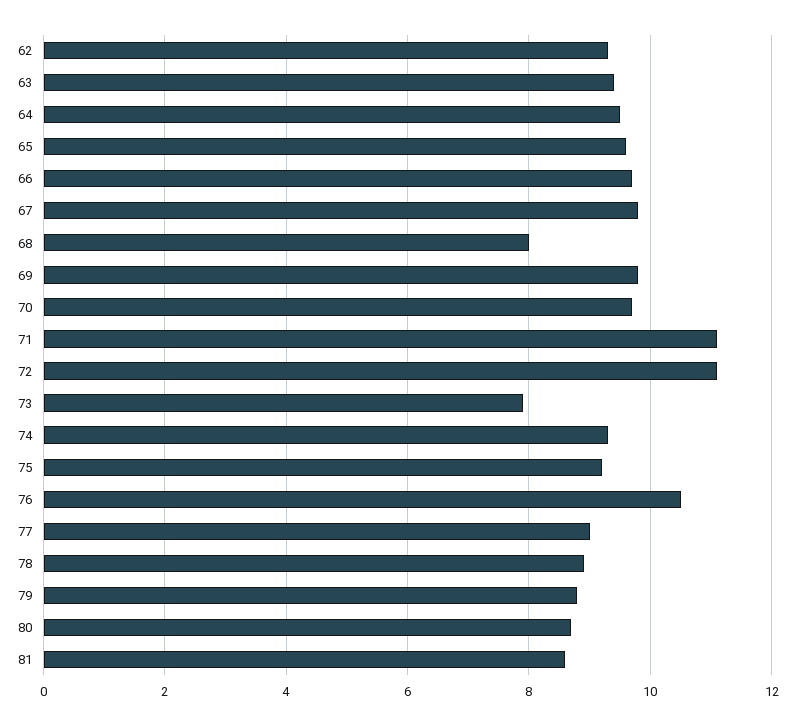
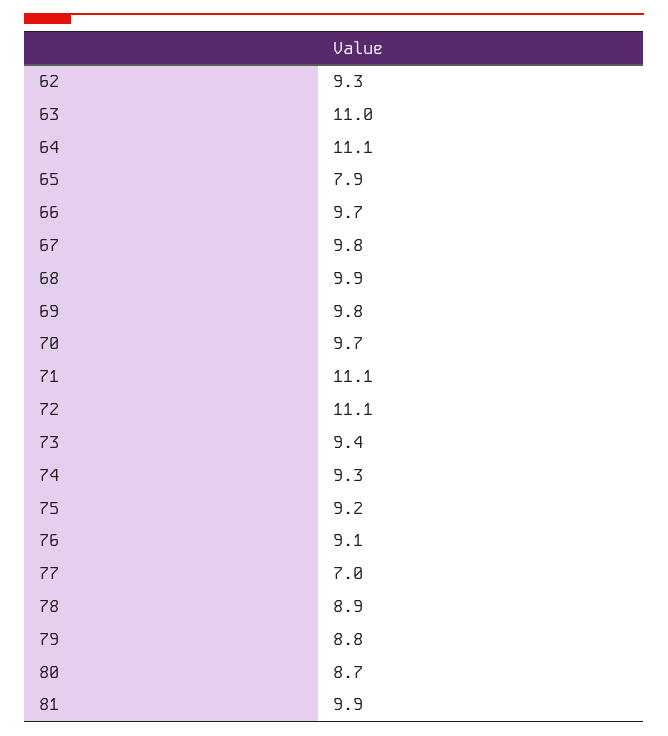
63: 9.5 -> 11
64: 9.5 -> 11.1
65: 9.5 -> 7.9
68: 8 -> 9.9
73: 8 -> 9.4
76: 10.5 -> 9.1
77: 9 -> 7
81: 8.5 -> 9.9

